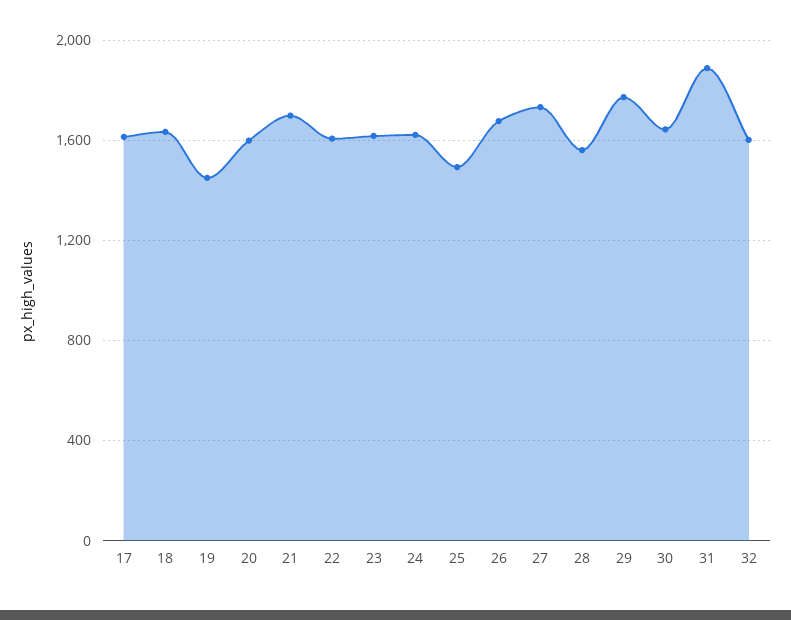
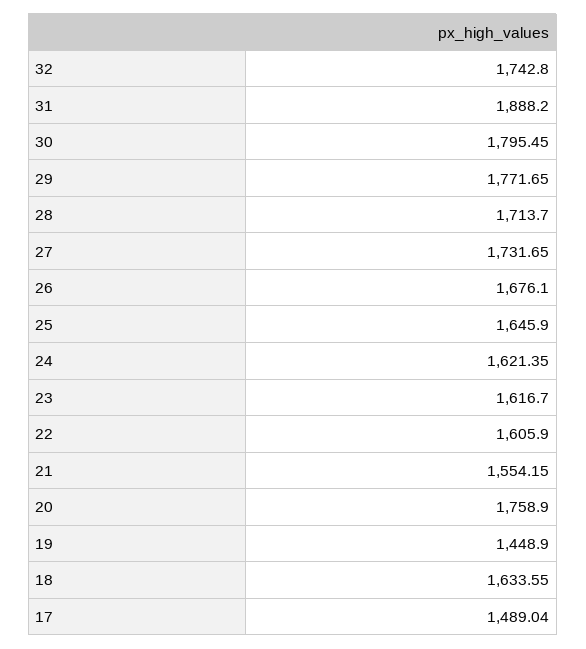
17: 1600 -> 1489.04
20: 1600 -> 1758.9
21: 1700 -> 1554.15
25: 1500 -> 1645.9
28: 1550 -> 1713.7
30: 1650 -> 1795.45
32: 1600 -> 1742.8

